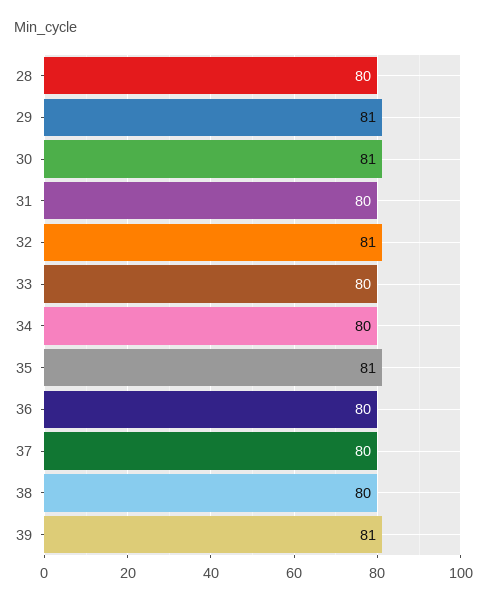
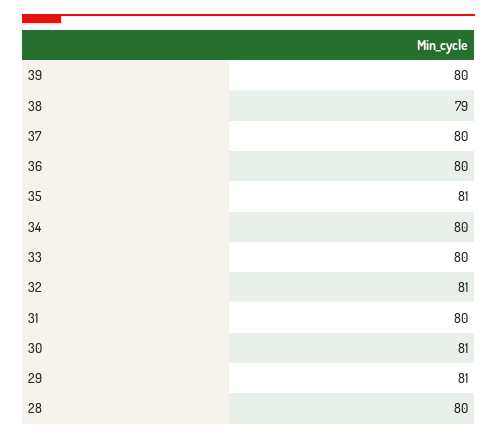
38: 80 -> 79
39: 81 -> 80

